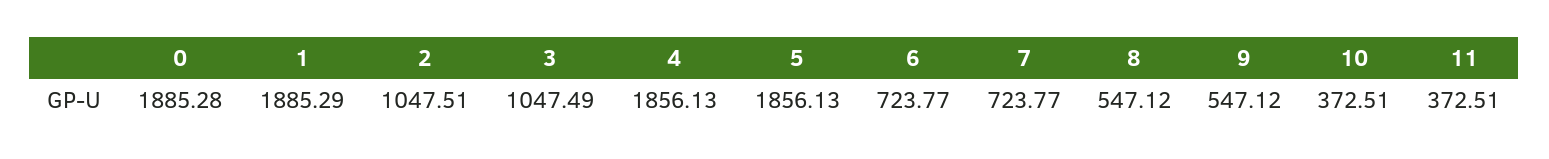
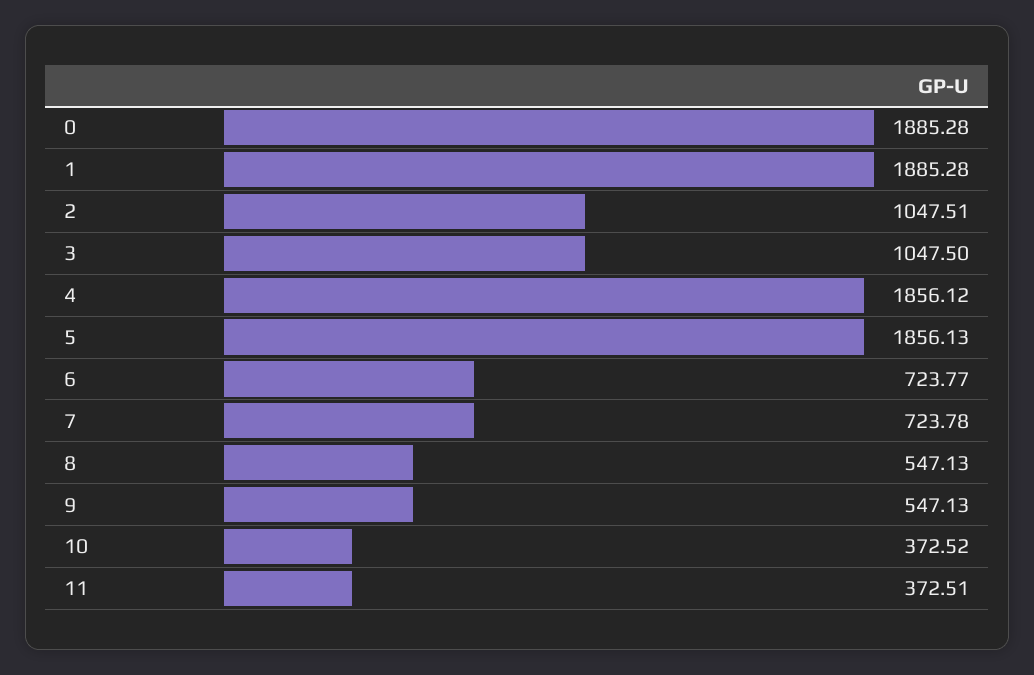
1: 1885.29 -> 1885.28
3: 1047.49 -> 1047.5
4: 1856.13 -> 1856.12
7: 723.77 -> 723.78
8: 547.12 -> 547.13
9: 547.12 -> 547.13
10: 372.51 -> 372.52

